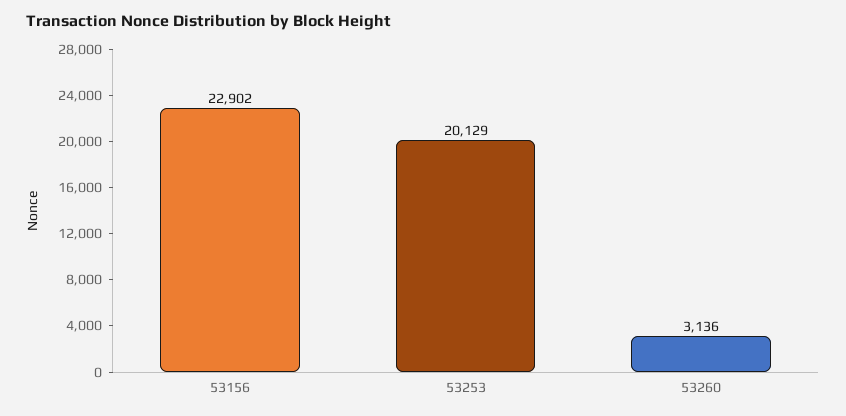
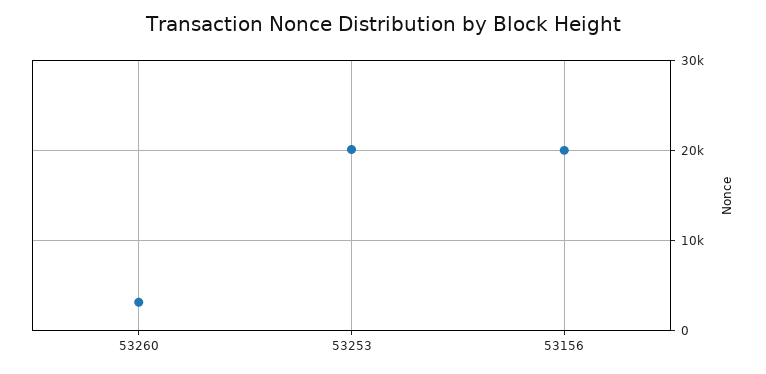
53156: 22902 -> 20000

